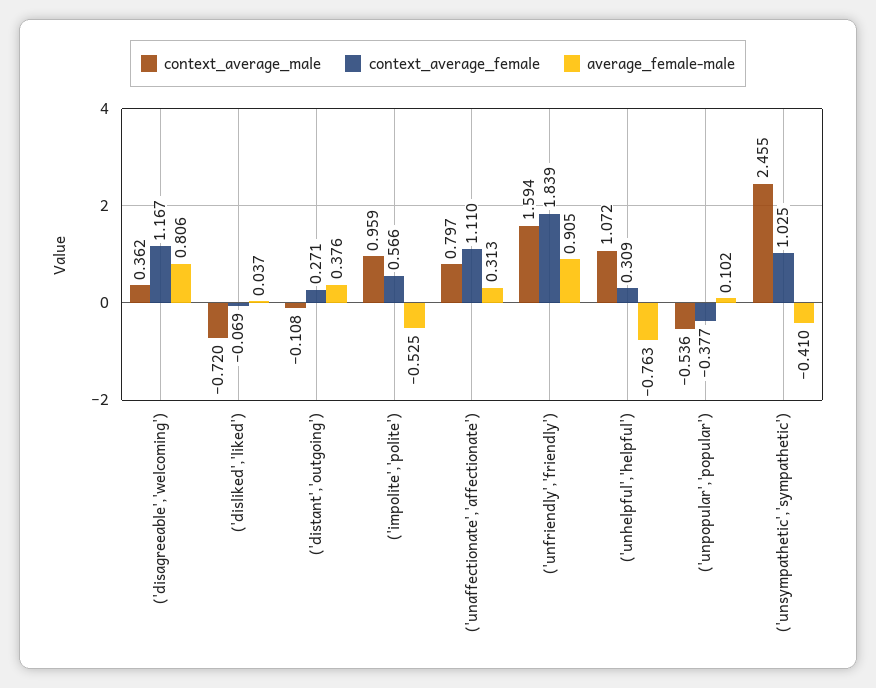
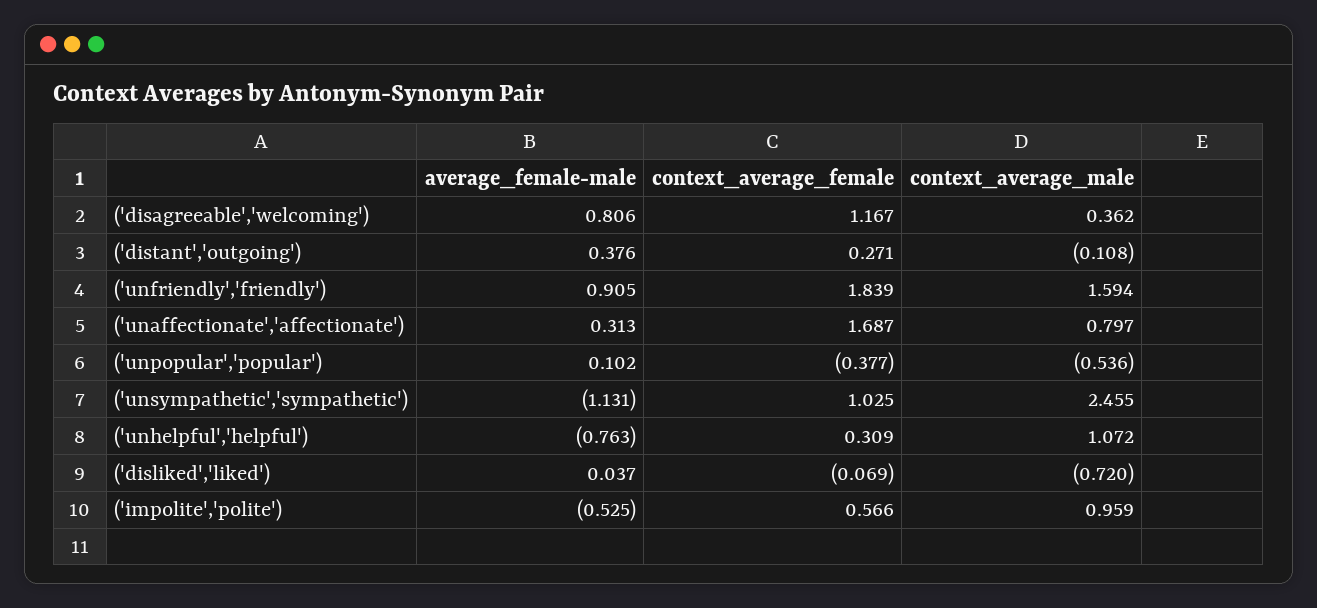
context_average_female, ('unaffectionate','affectionate'): 1.11 -> 1.687
average_female-male, ('unsympathetic','sympathetic'): -0.41 -> -1.131

